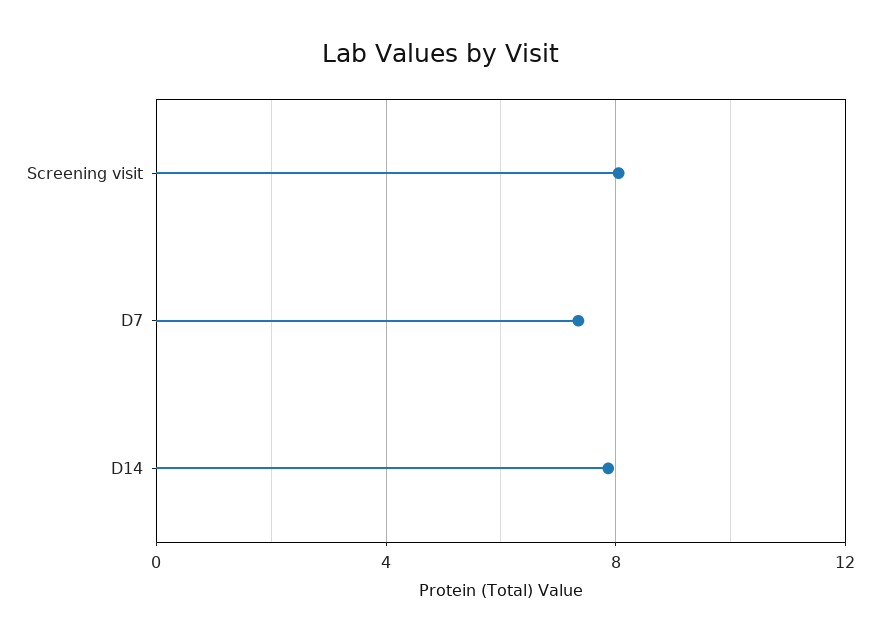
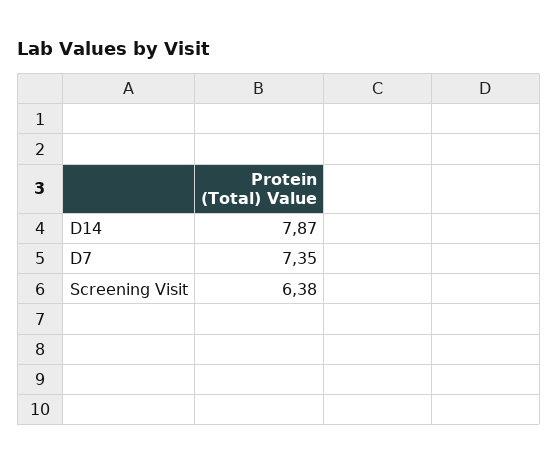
Screening visit: 8 -> 6.38

